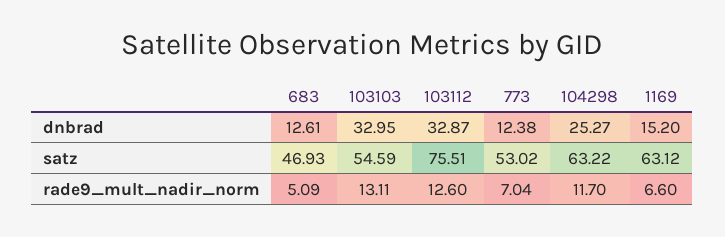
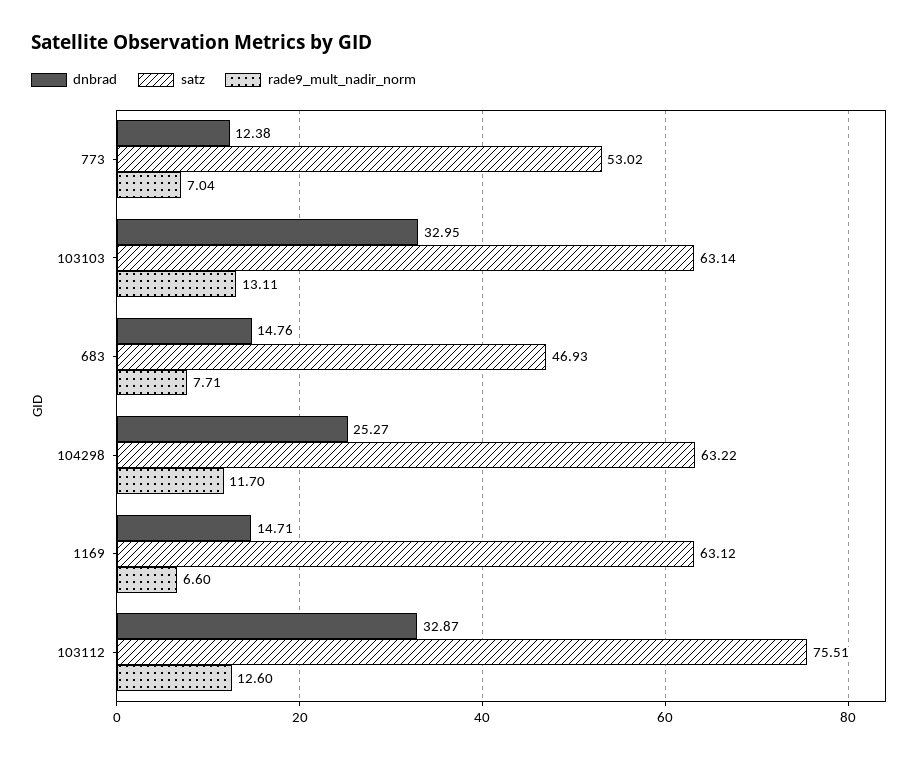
dnbrad, 683: 12.61 -> 14.76
dnbrad, 1169: 15.2 -> 14.71
satz, 103103: 54.59 -> 63.14
rade9_mult_nadir_norm, 683: 5.09 -> 7.71

